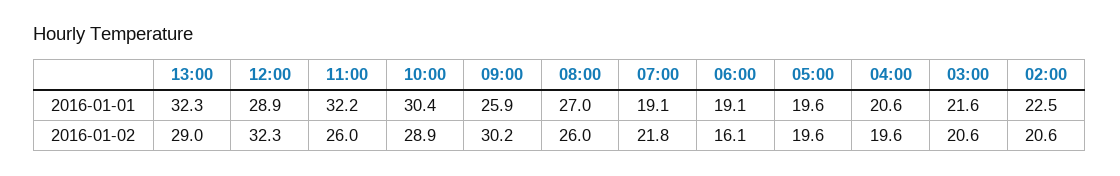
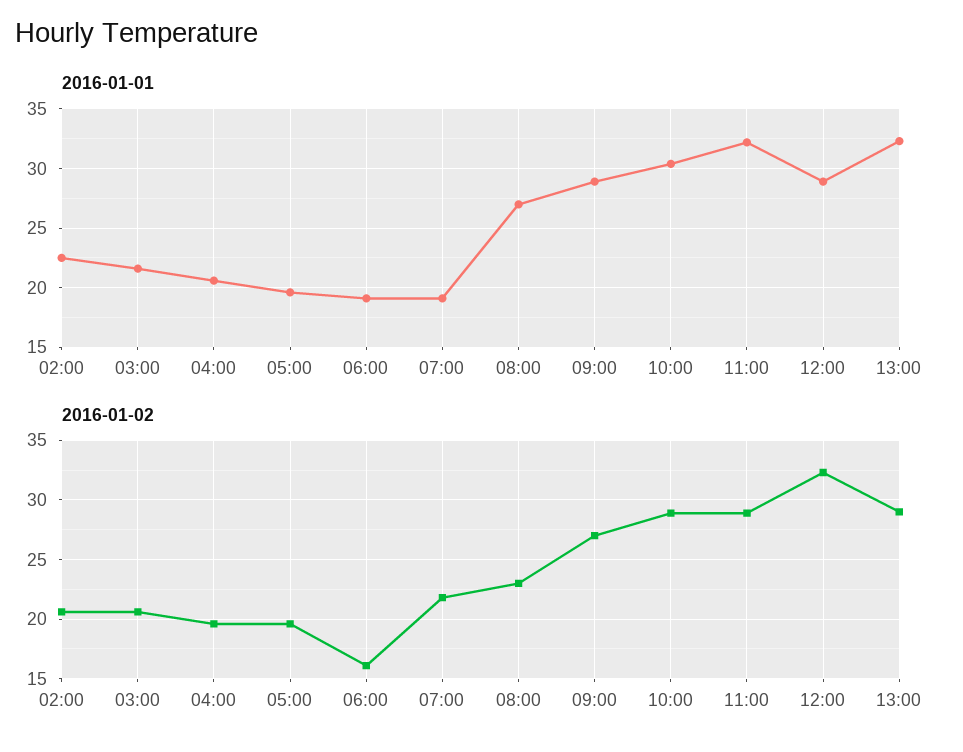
2016-01-01, 09:00: 25.9 -> 29
2016-01-02, 11:00: 26 -> 29
2016-01-02, 09:00: 30.2 -> 27
2016-01-02, 08:00: 26 -> 23

